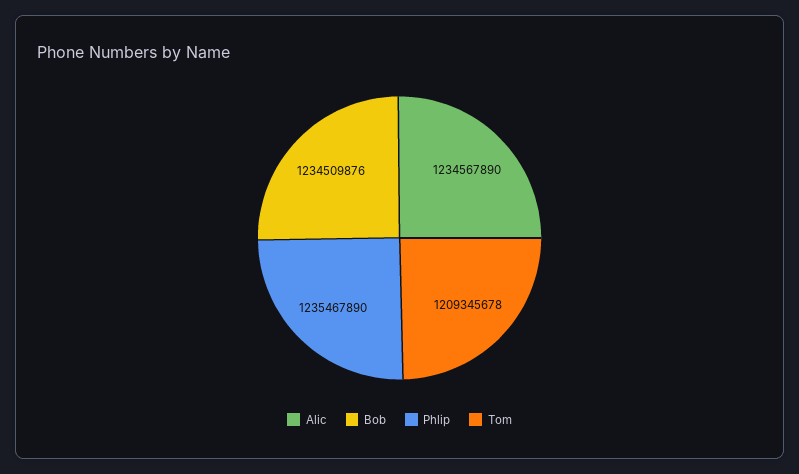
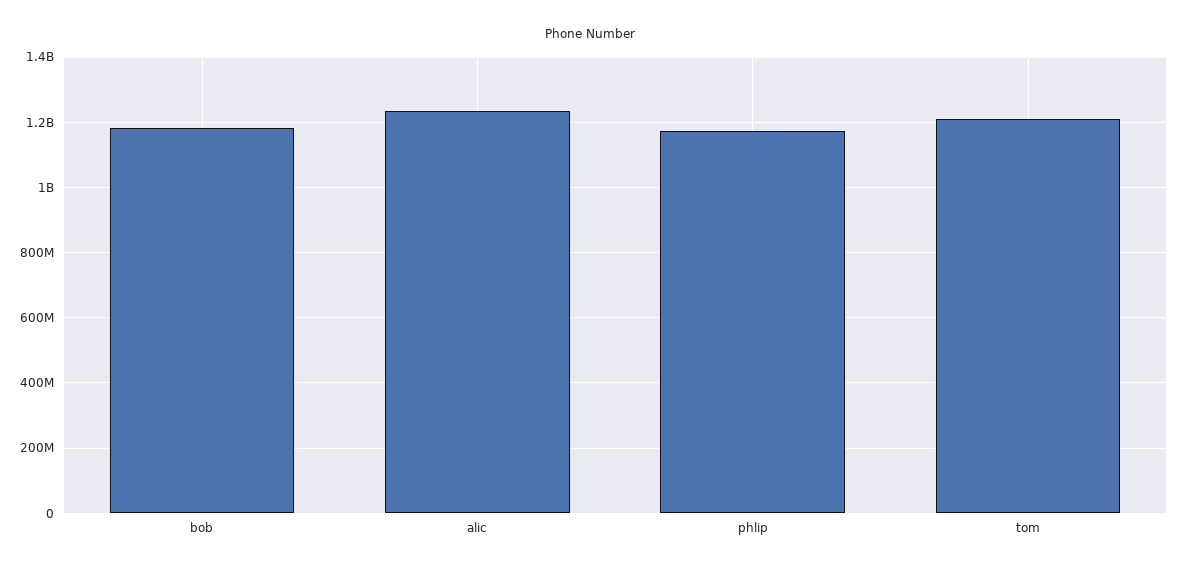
Bob: 1234509876 -> 1180000000
Phlip: 1235467890 -> 1180000000

